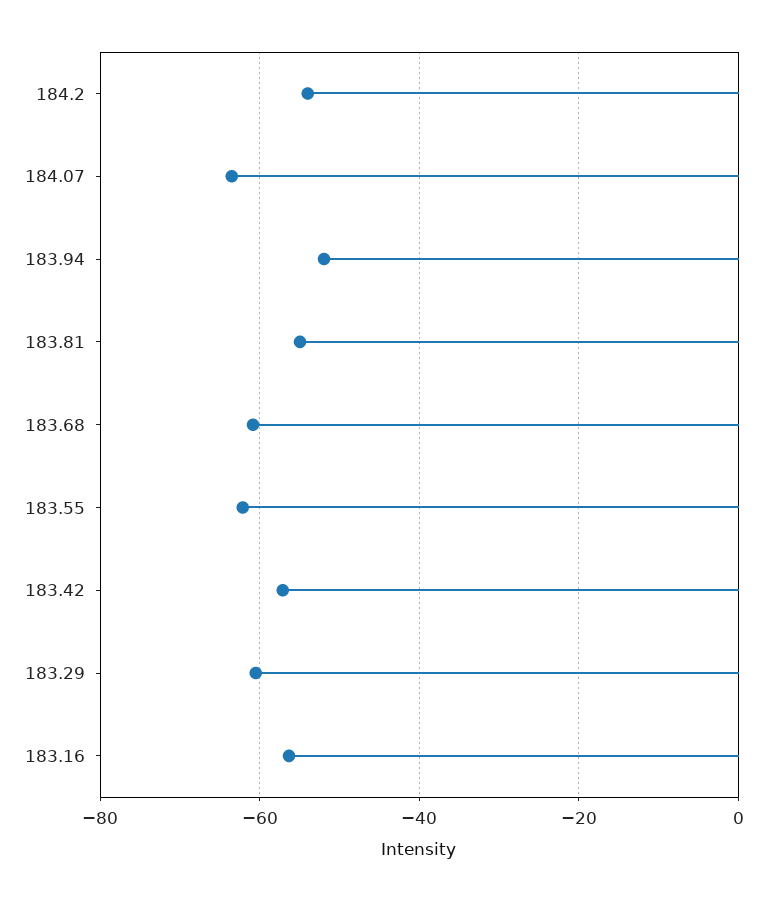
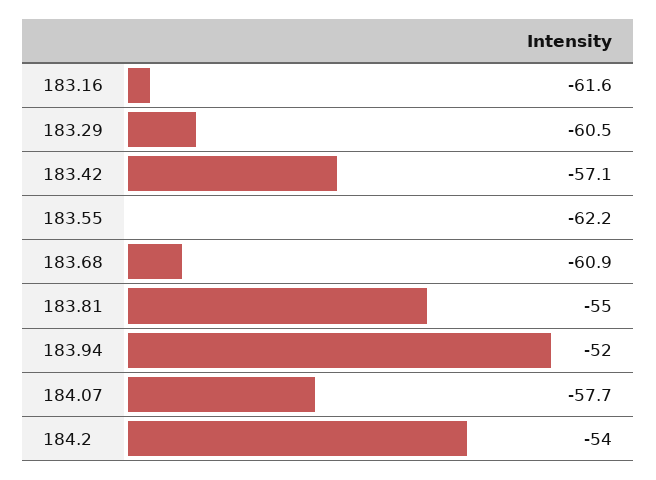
184.07: -64 -> -57.7
183.16: -56 -> -61.6

